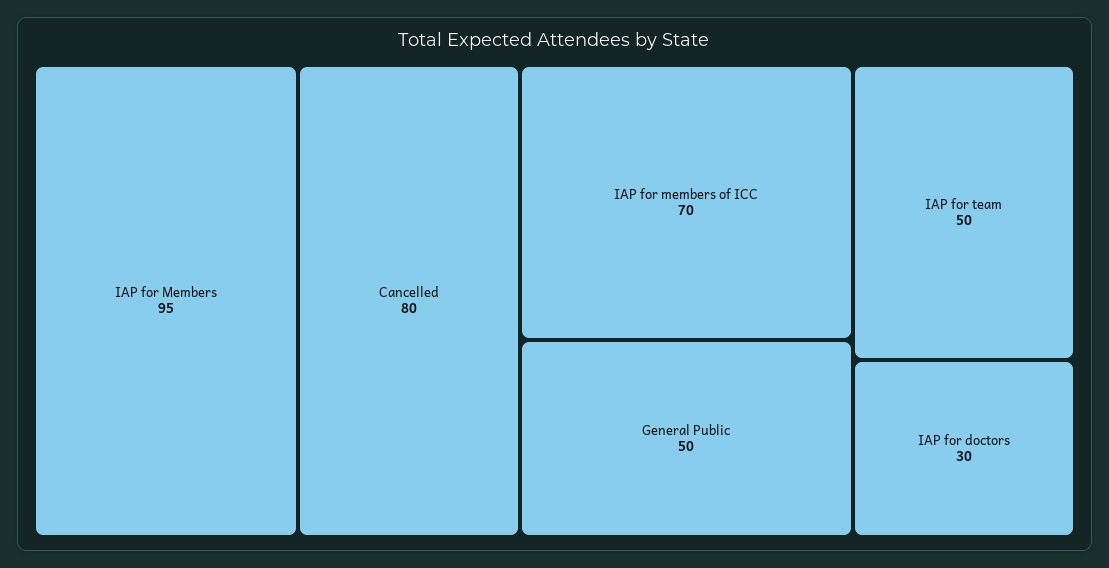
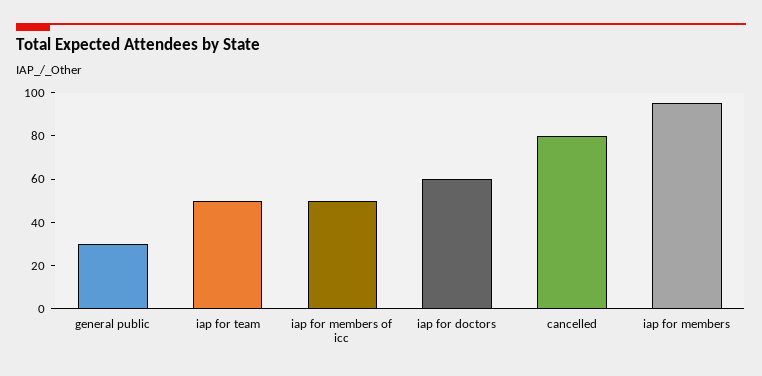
IAP for members of ICC: 70 -> 50
General Public: 50 -> 30
IAP for doctors: 30 -> 60

